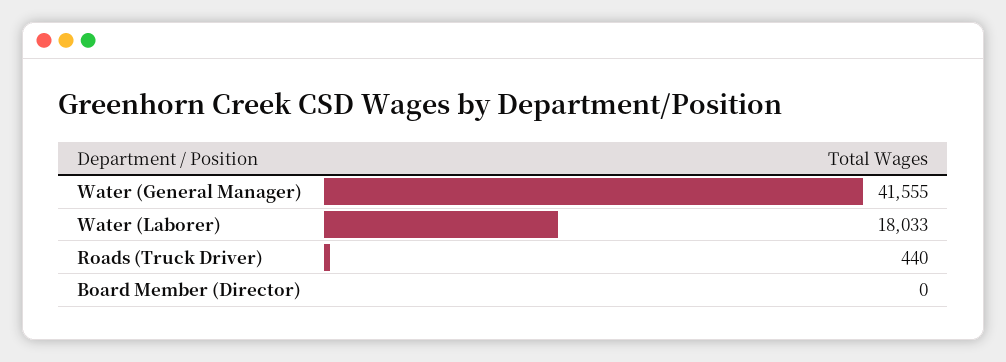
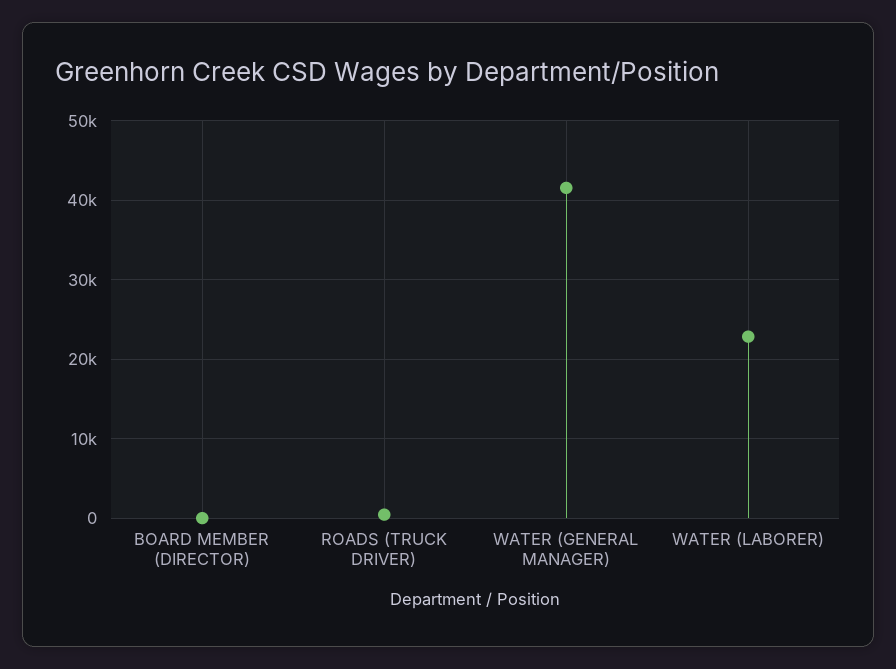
Water (Laborer): 18033 -> 23000

